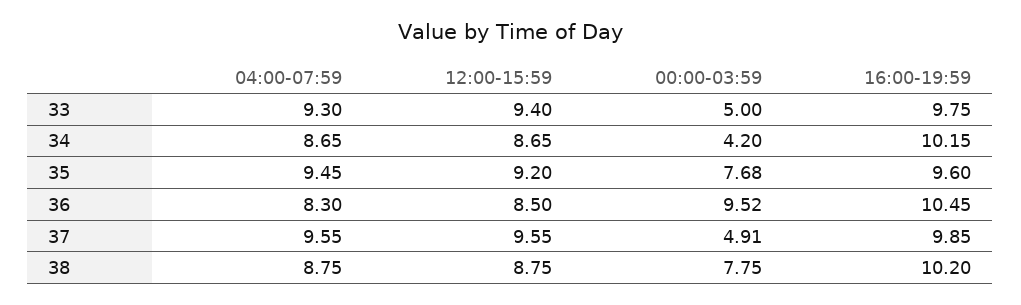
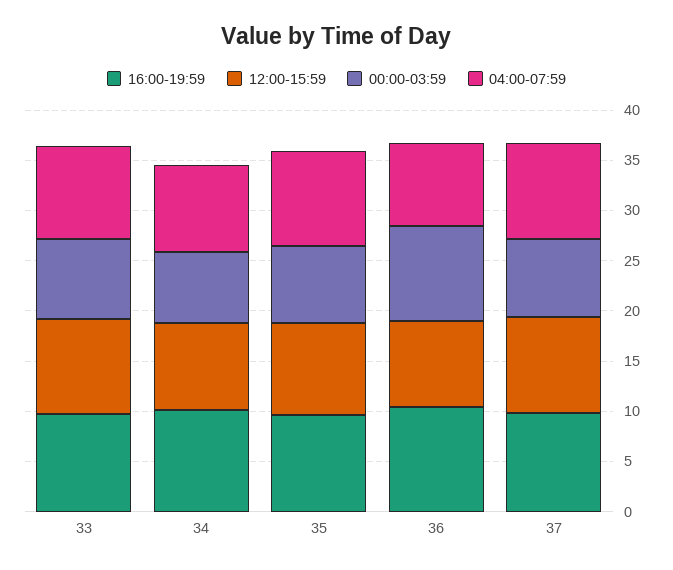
00:00-03:59, 33: 5 -> 8
00:00-03:59, 34: 4.2 -> 7
00:00-03:59, 37: 4.91 -> 8
04:00-07:59, 38: 8.75 -> none
12:00-15:59, 38: 8.75 -> none
00:00-03:59, 38: 7.75 -> none
16:00-19:59, 38: 10.2 -> none

